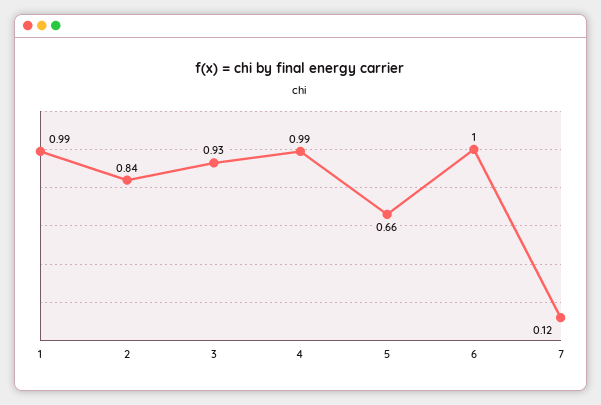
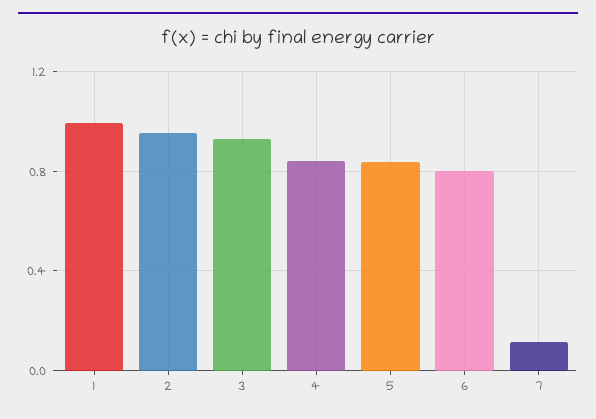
2: 0.84 -> 0.95
4: 0.99 -> 0.85
5: 0.66 -> 0.85
6: 1 -> 0.8

